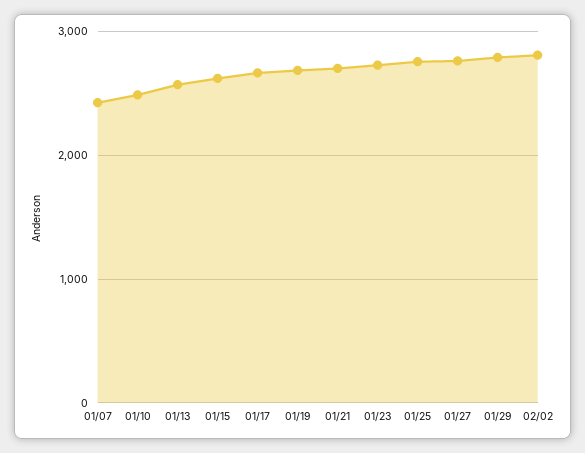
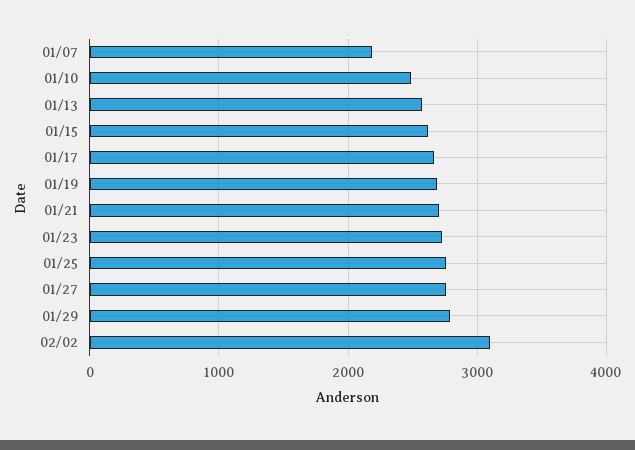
01/07: 2400 -> 2200
02/02: 2800 -> 3100

